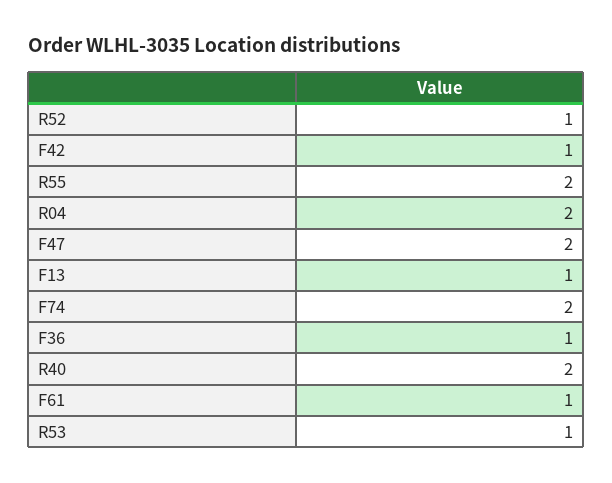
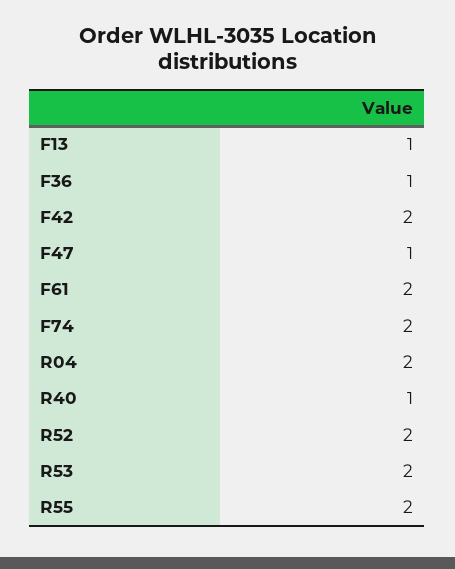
R52: 1 -> 2
F42: 1 -> 2
F47: 2 -> 1
R40: 2 -> 1
F61: 1 -> 2
R53: 1 -> 2

